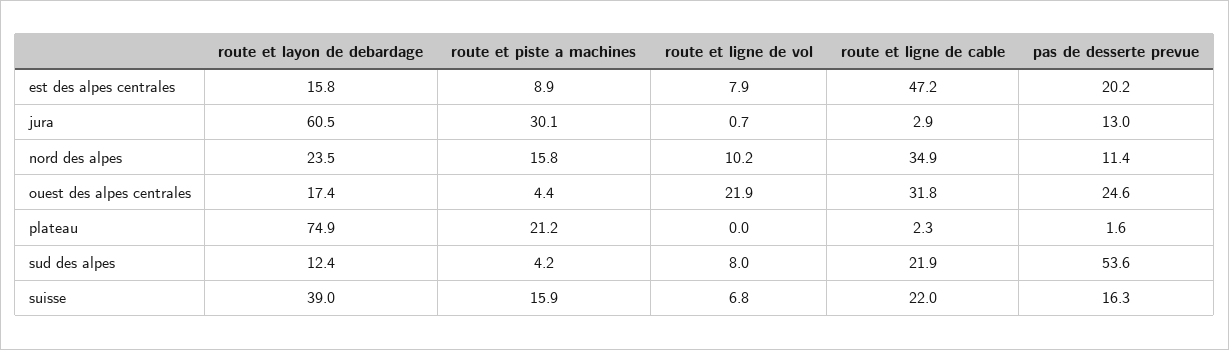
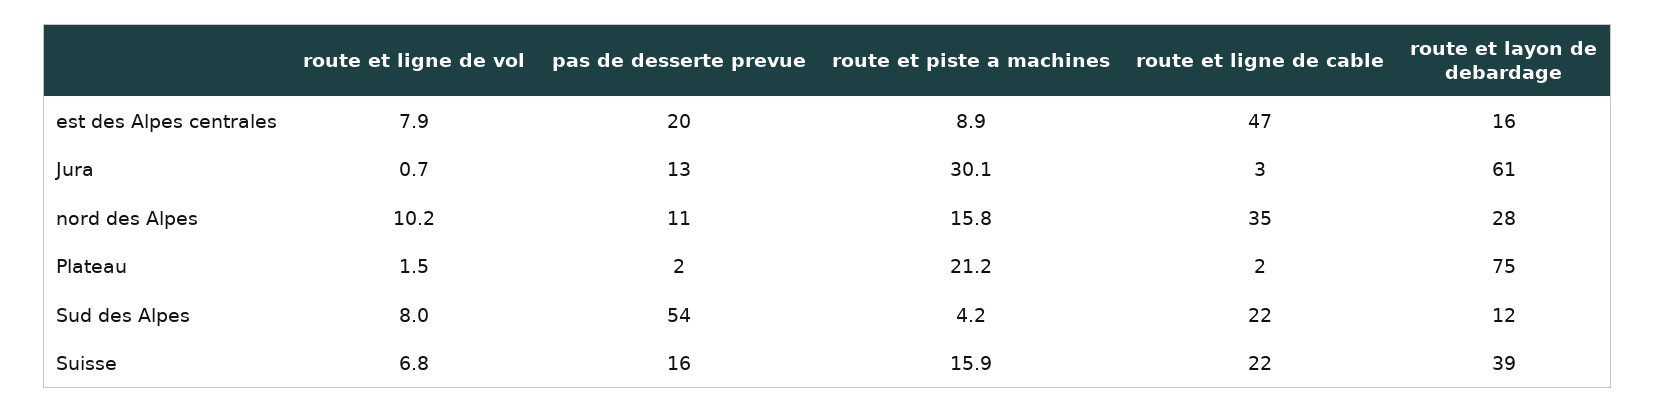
route et layon de debardage, nord des alpes: 23.5 -> 28
route et layon de debardage, ouest des alpes centrales: 17.4 -> none
route et piste a machines, ouest des alpes centrales: 4.4 -> none
route et ligne de vol, ouest des alpes centrales: 21.9 -> none
route et ligne de cable, ouest des alpes centrales: 31.8 -> none
pas de desserte prevue, ouest des alpes centrales: 24.6 -> none
route et ligne de vol, plateau: 0 -> 1.5

